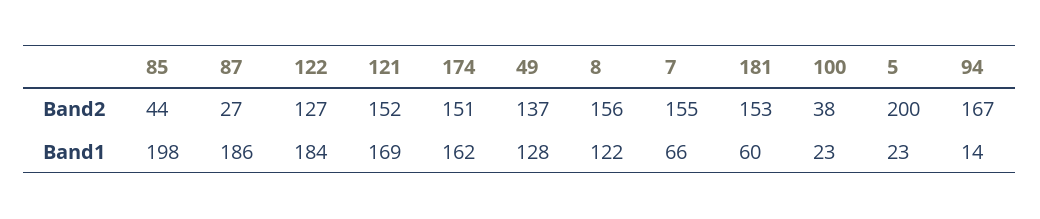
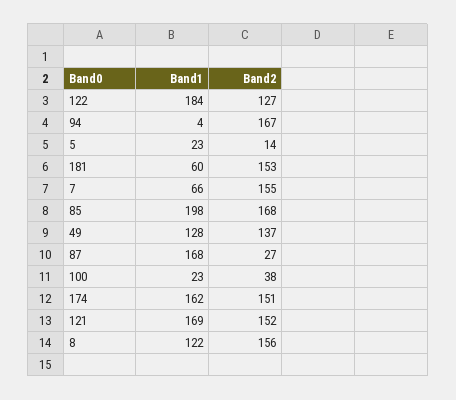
85, Band2: 44 -> 168
5, Band2: 200 -> 14
87, Band1: 186 -> 168
94, Band1: 14 -> 4

